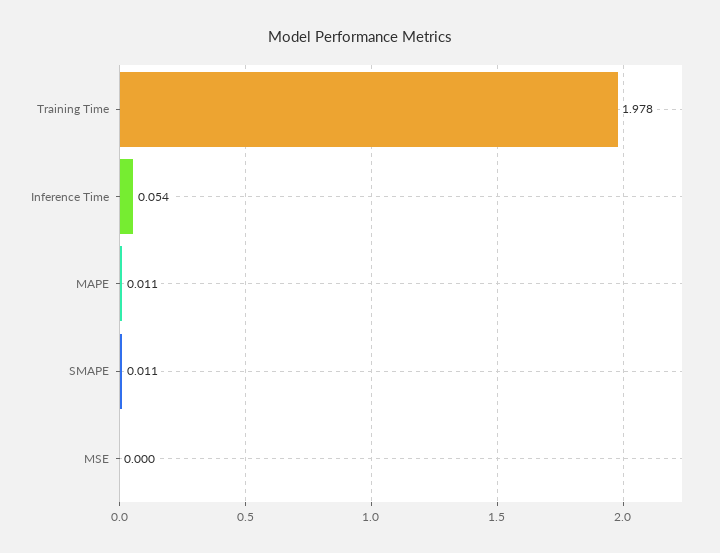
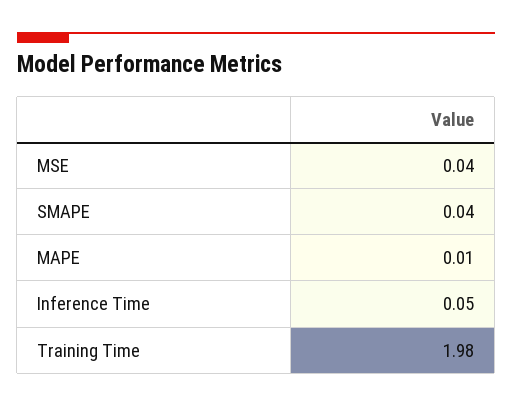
SMAPE: 0.011 -> 0.04
MSE: 0 -> 0.04

